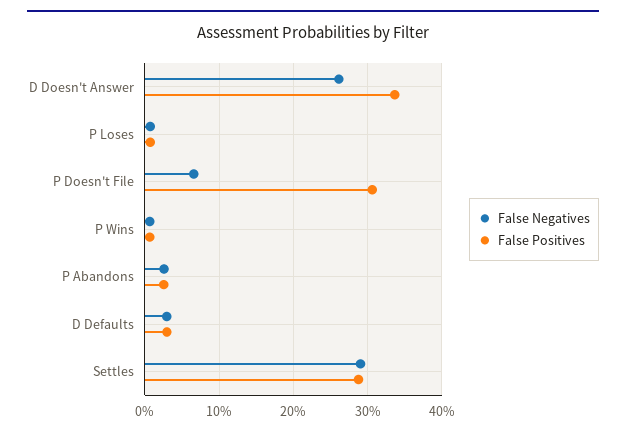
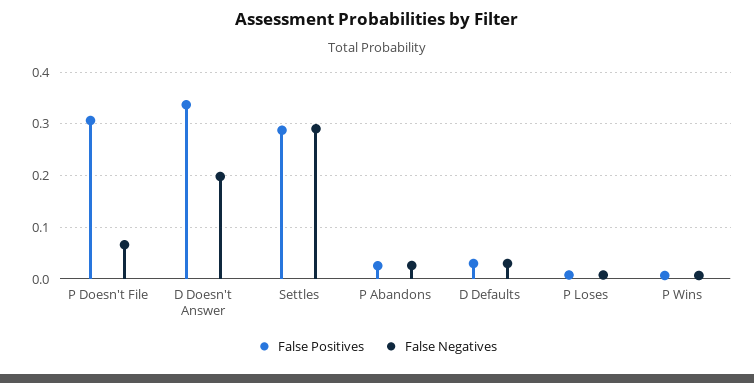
False Negatives, D Doesn't Answer: 0.26 -> 0.2

